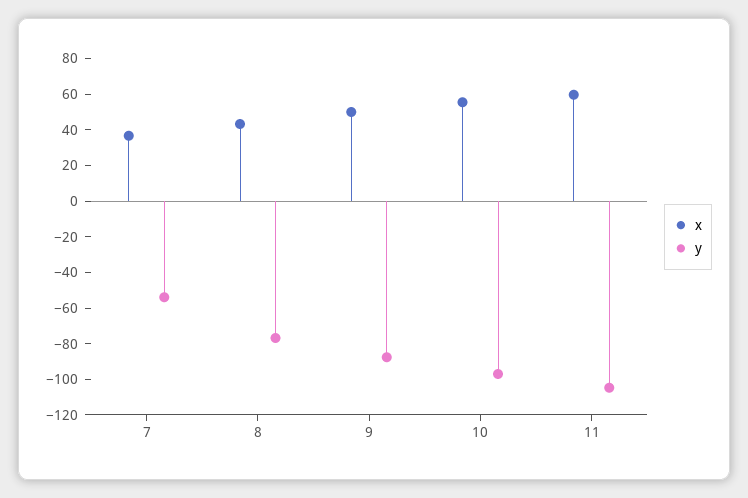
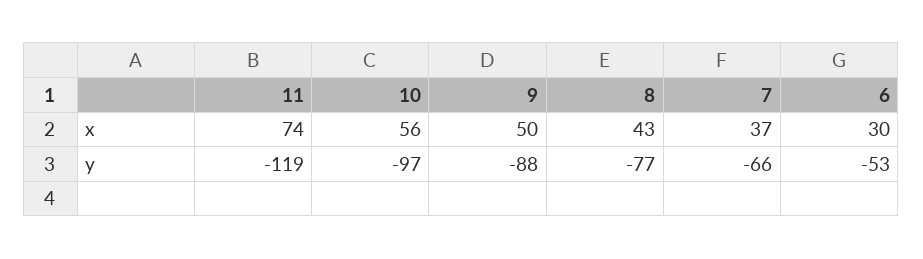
y, 7: -55 -> -66
x, 11: 60 -> 74
y, 11: -105 -> -119
x, 6: none -> 30
y, 6: none -> -53

